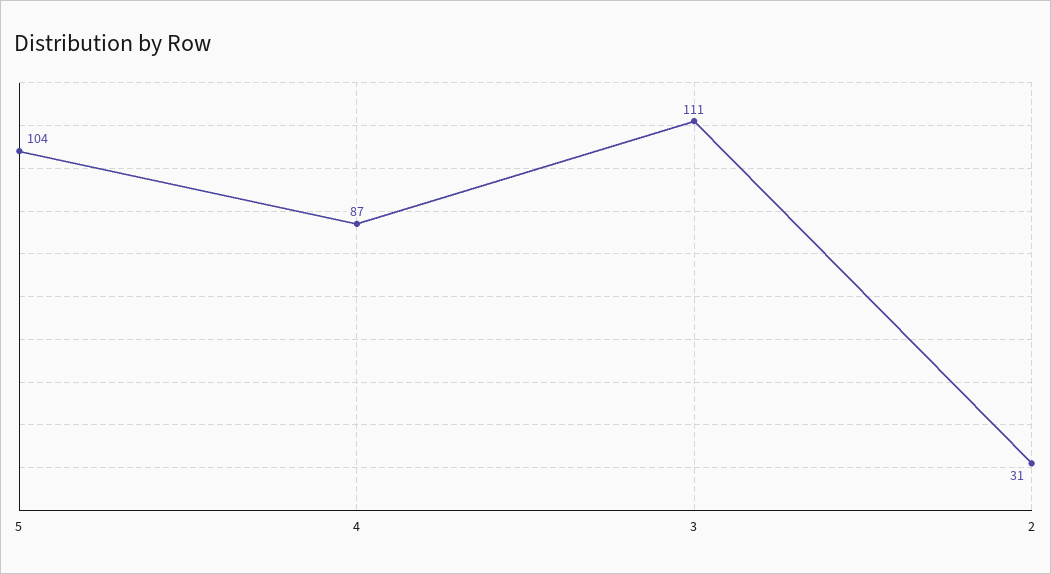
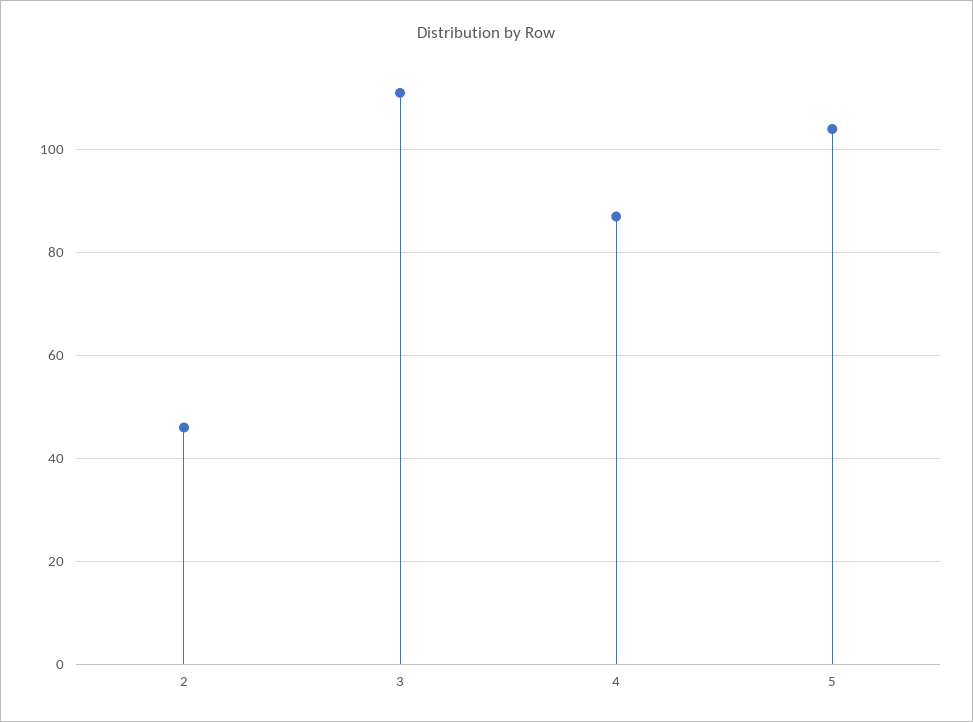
2: 31 -> 45

